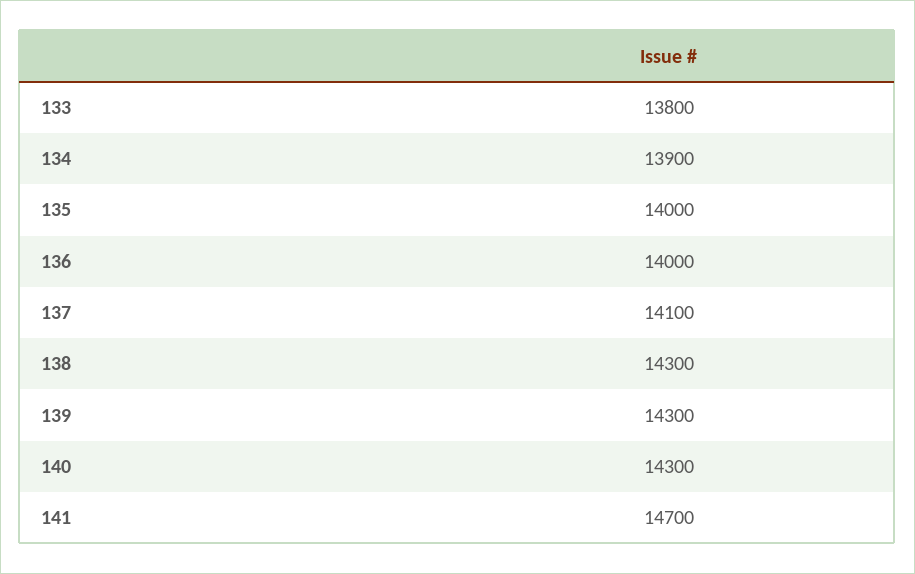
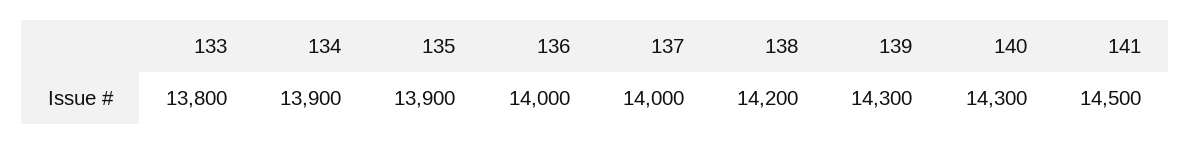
135: 14000 -> 13900
137: 14100 -> 14000
138: 14300 -> 14200
141: 14700 -> 14500

